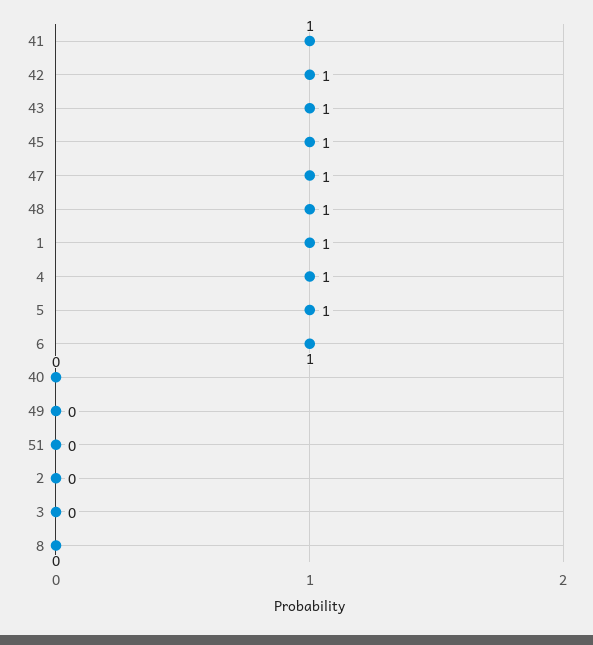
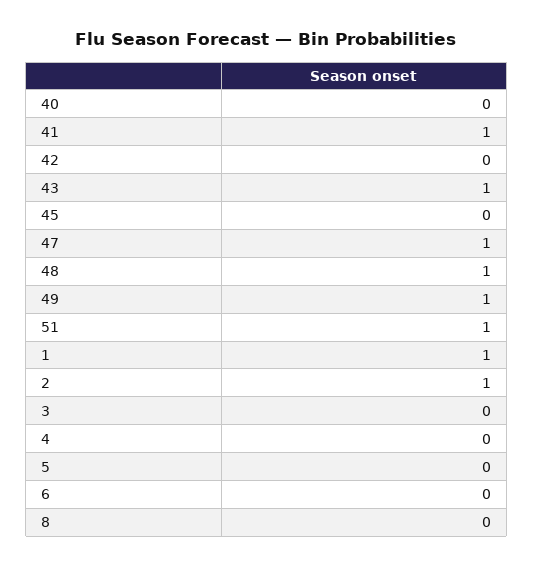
42: 1 -> 0
45: 1 -> 0
4: 1 -> 0
5: 1 -> 0
6: 1 -> 0
49: 0 -> 1
51: 0 -> 1
2: 0 -> 1

